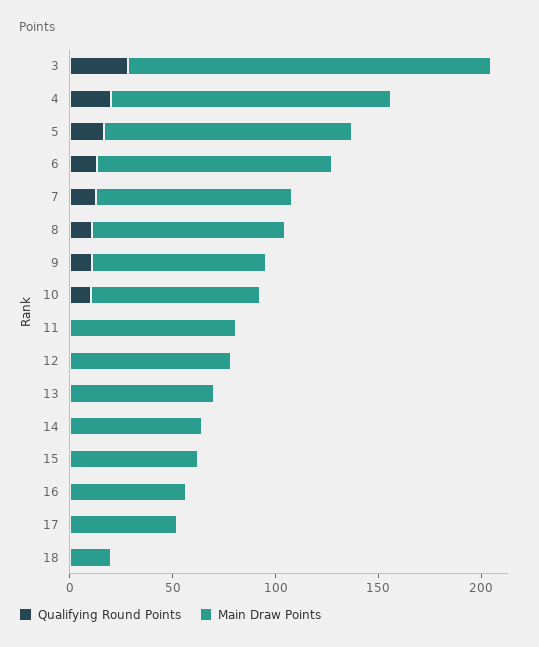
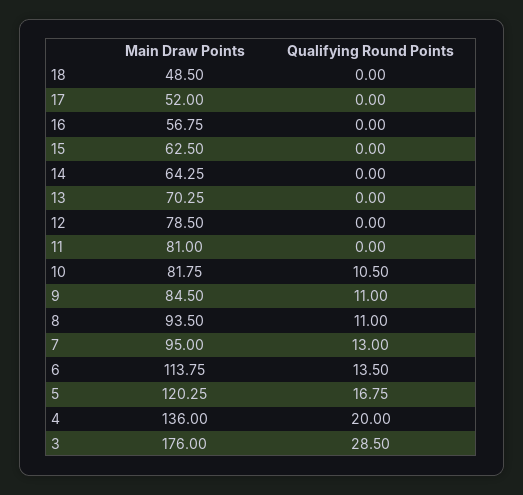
Main Draw Points, 18: 20 -> 48.5

